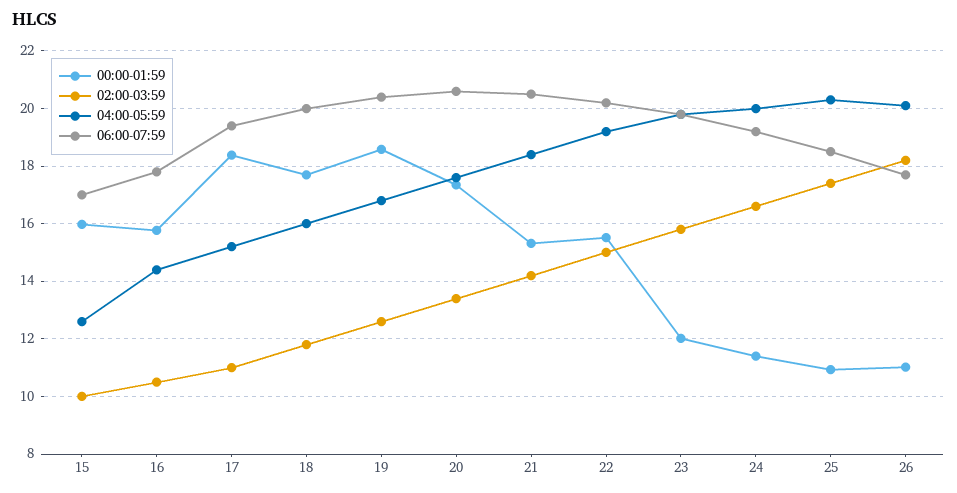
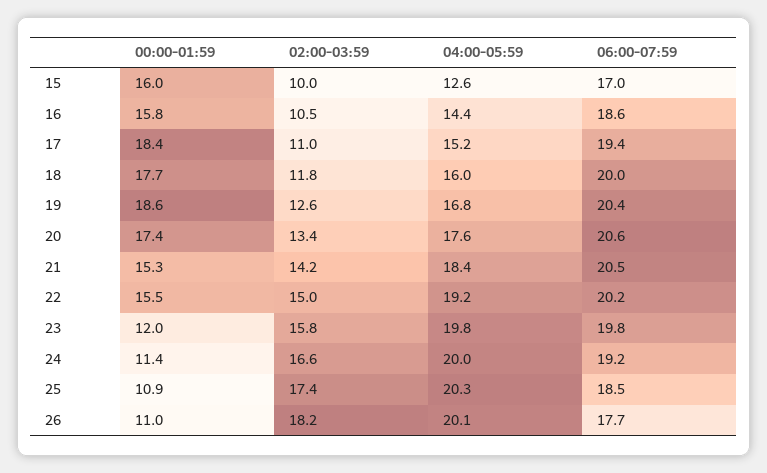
06:00-07:59, 16: 17.75 -> 18.6

